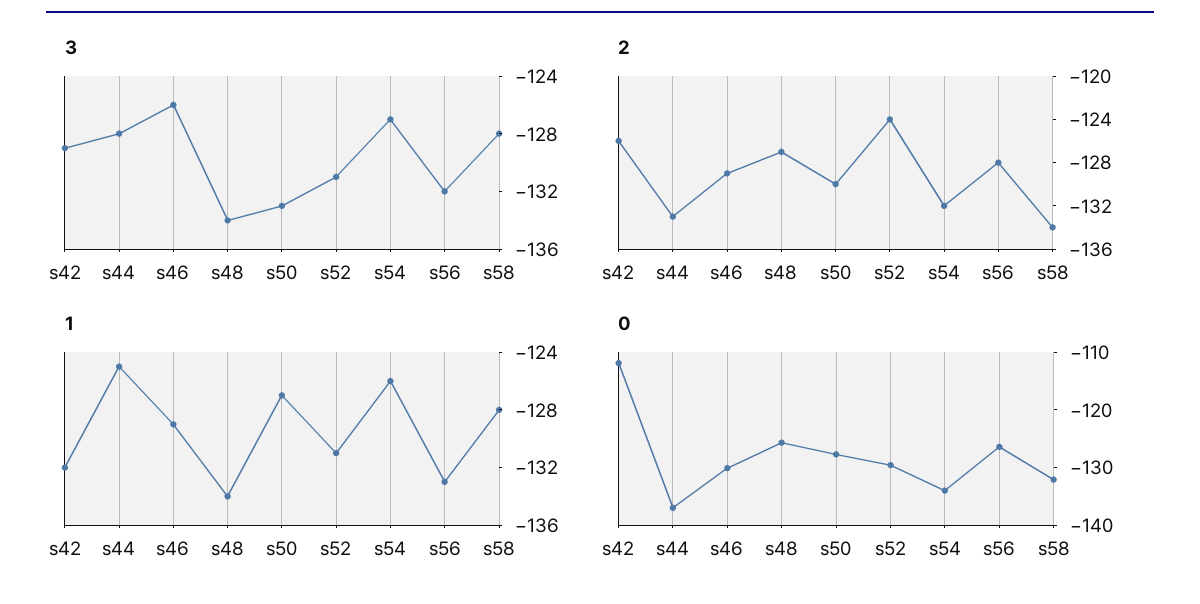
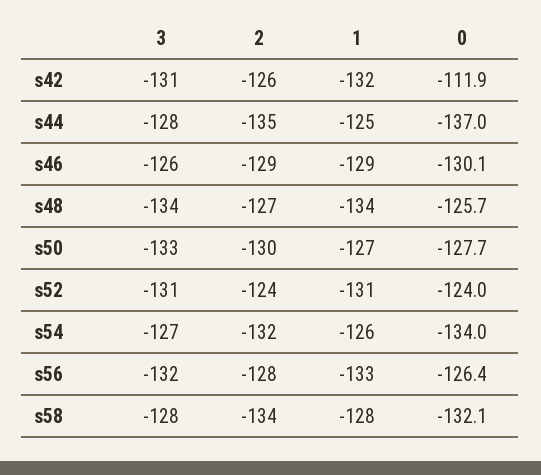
3, s42: -129 -> -131
2, s44: -133 -> -135
0, s52: -130 -> -124

